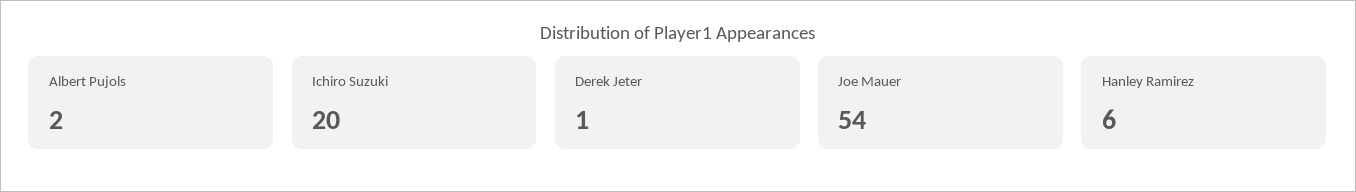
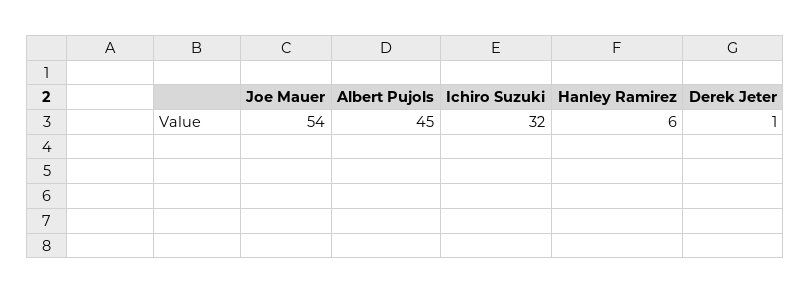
Albert Pujols: 2 -> 45
Ichiro Suzuki: 20 -> 32

